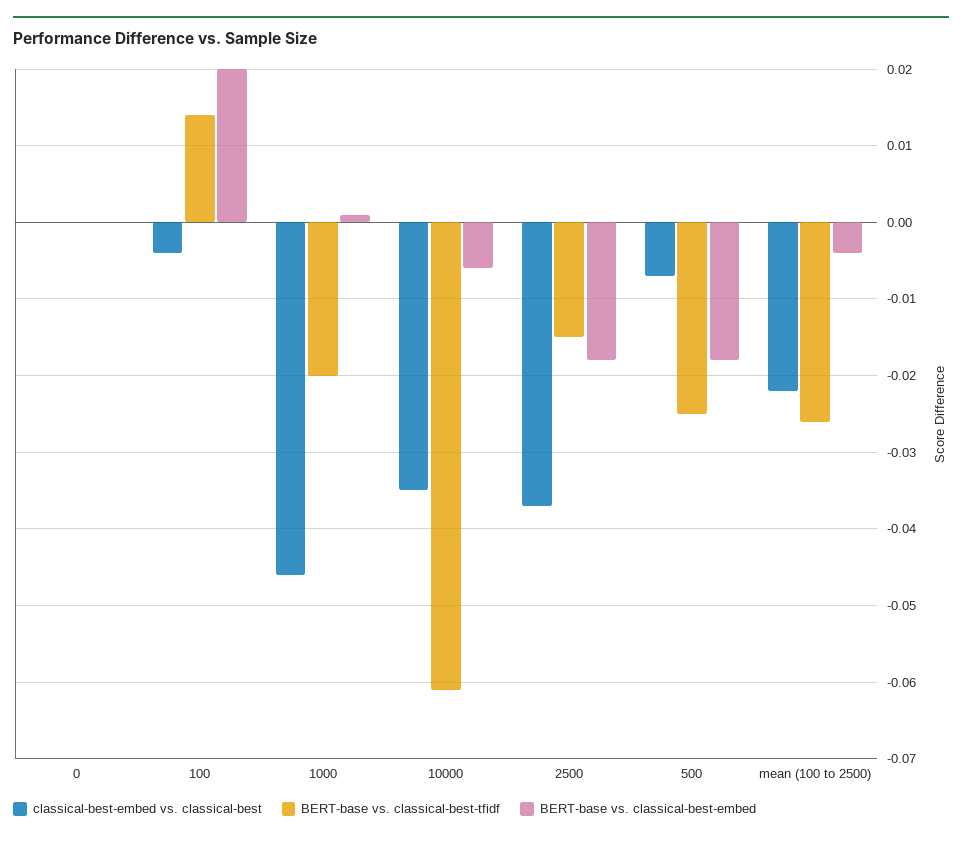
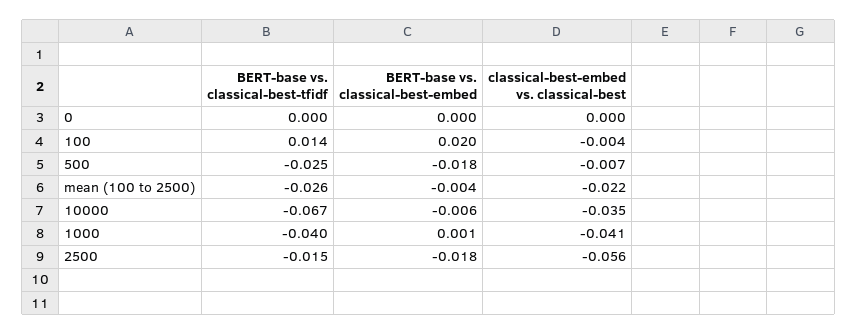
classical-best-embed vs. classical-best, 1000: -0.046 -> -0.041
BERT-base vs. classical-best-tfidf, 1000: -0.02 -> -0.04
BERT-base vs. classical-best-tfidf, 10000: -0.061 -> -0.067
classical-best-embed vs. classical-best, 2500: -0.037 -> -0.056

